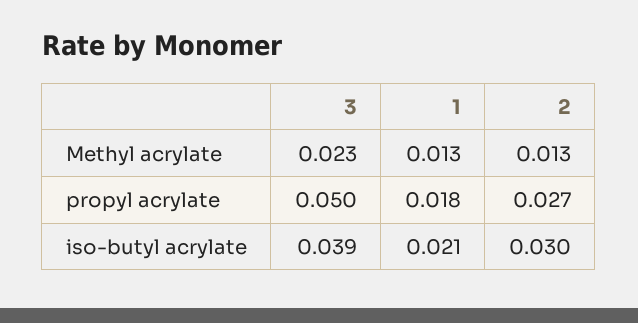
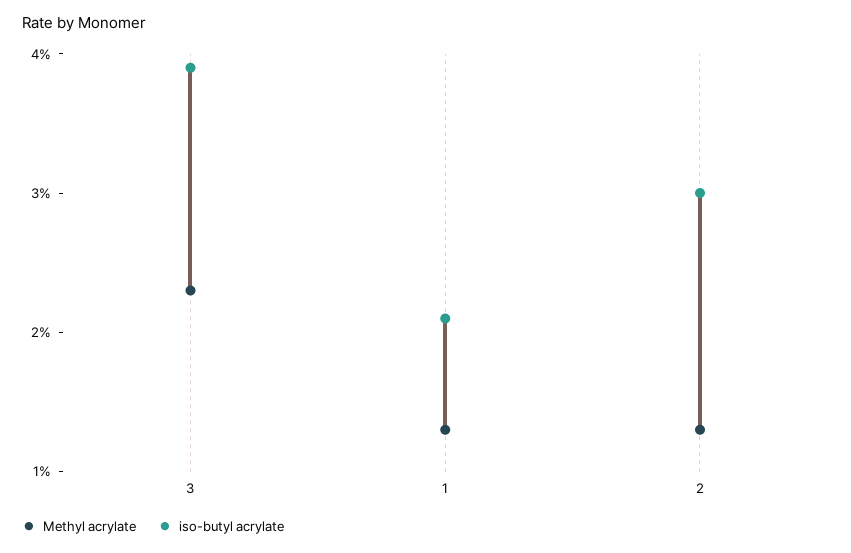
propyl acrylate, 3: 0.05 -> none
propyl acrylate, 1: 0.018 -> none
propyl acrylate, 2: 0.027 -> none

